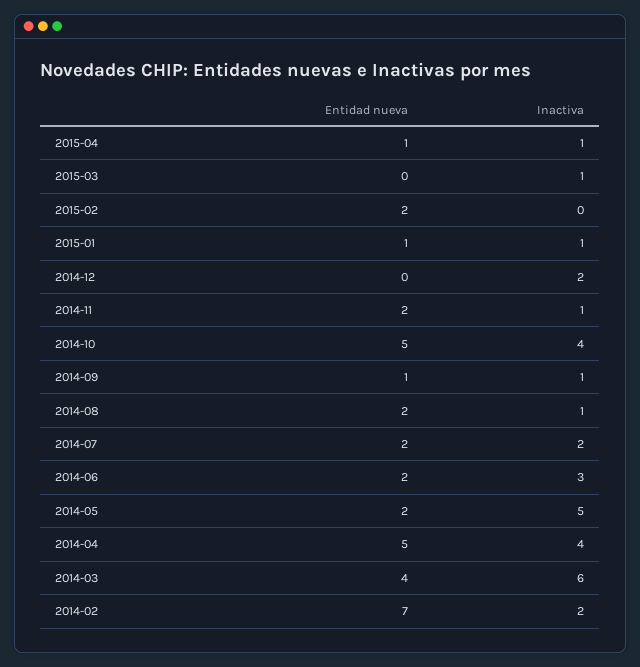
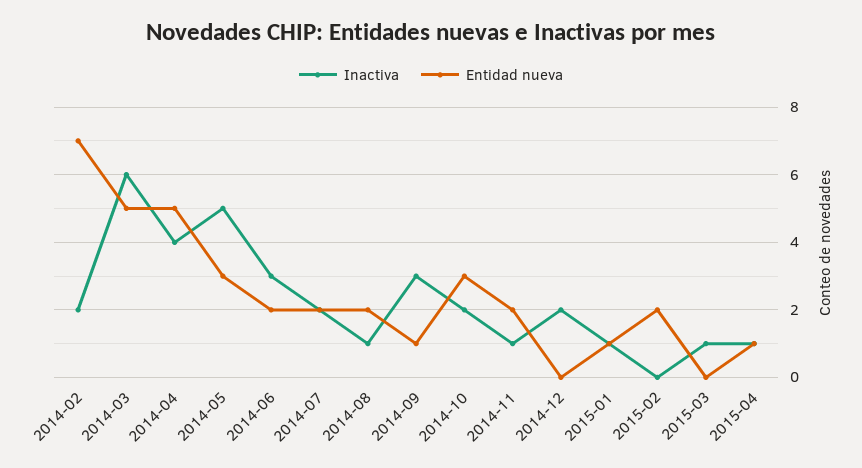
Entidad nueva, 2014-10: 5 -> 3
Inactiva, 2014-10: 4 -> 2
Inactiva, 2014-09: 1 -> 3
Entidad nueva, 2014-05: 2 -> 3
Entidad nueva, 2014-03: 4 -> 5

